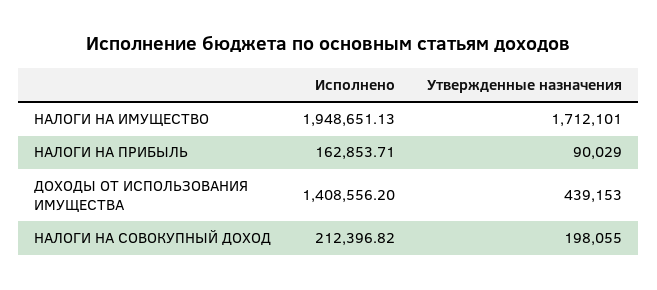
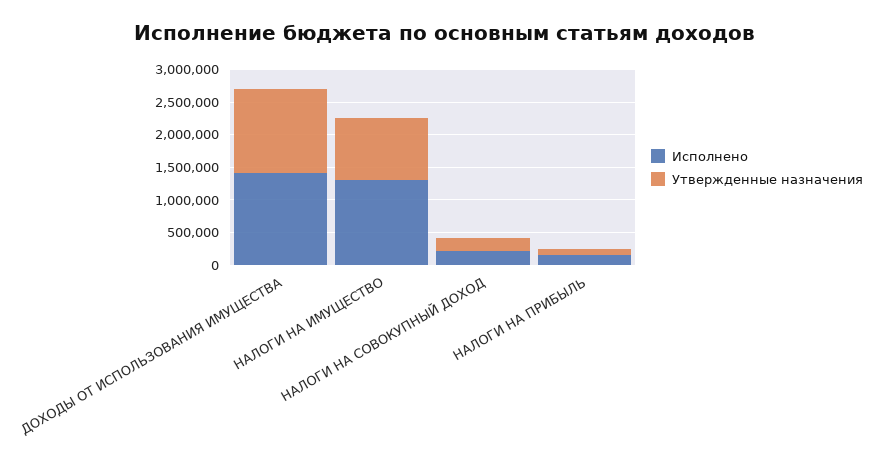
Исполнено, НАЛОГИ НА ИМУЩЕСТВО: 1948651.13 -> 1250000
Утвержденные назначения, НАЛОГИ НА ИМУЩЕСТВО: 1712101 -> 1000000
Утвержденные назначения, ДОХОДЫ ОТ ИСПОЛЬЗОВАНИЯ ИМУЩЕСТВА: 439153 -> 1250000

